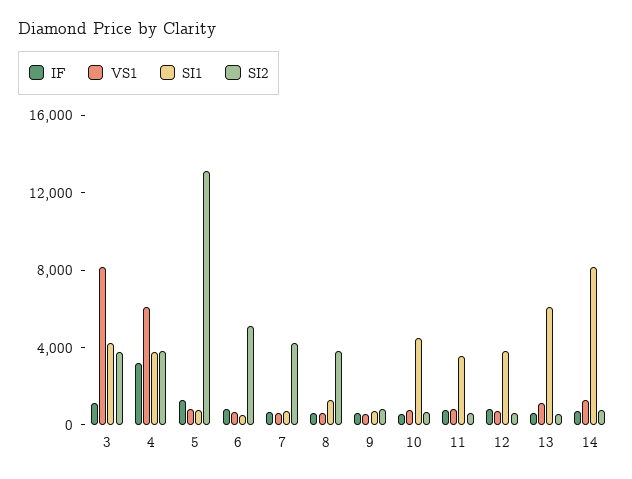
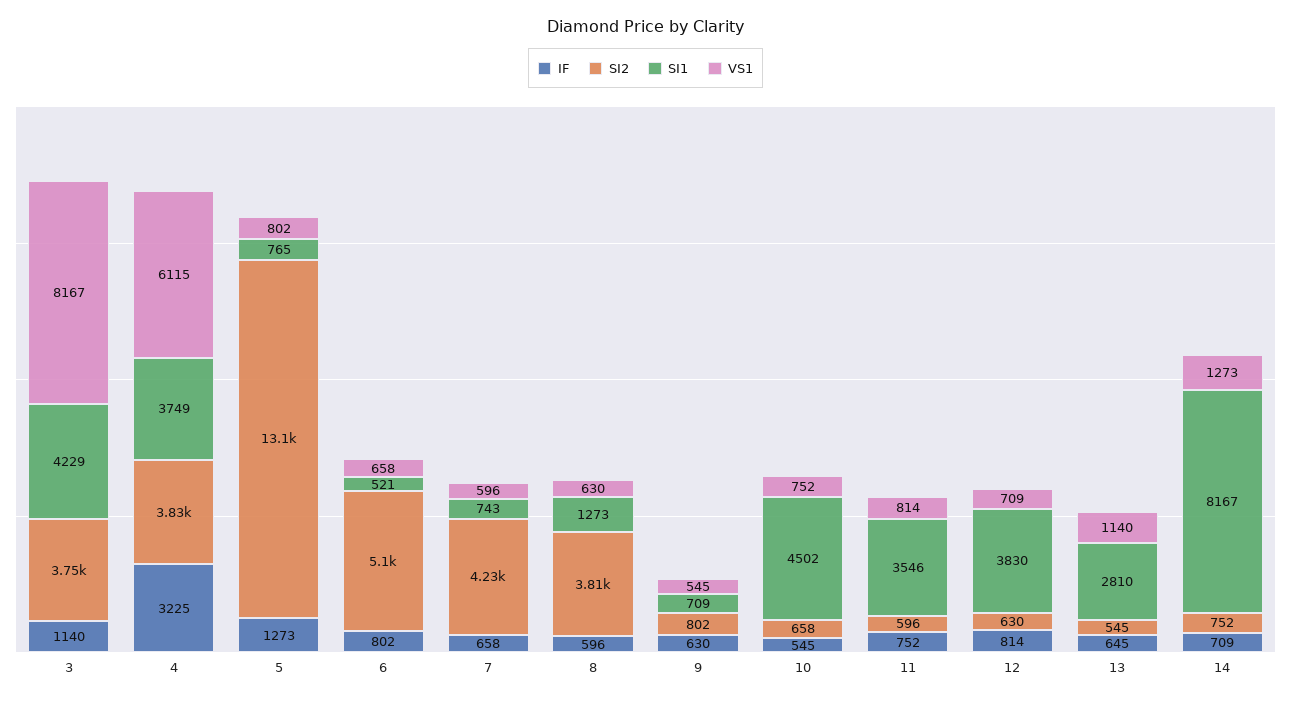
SI1, 13: 6000 -> 2810

